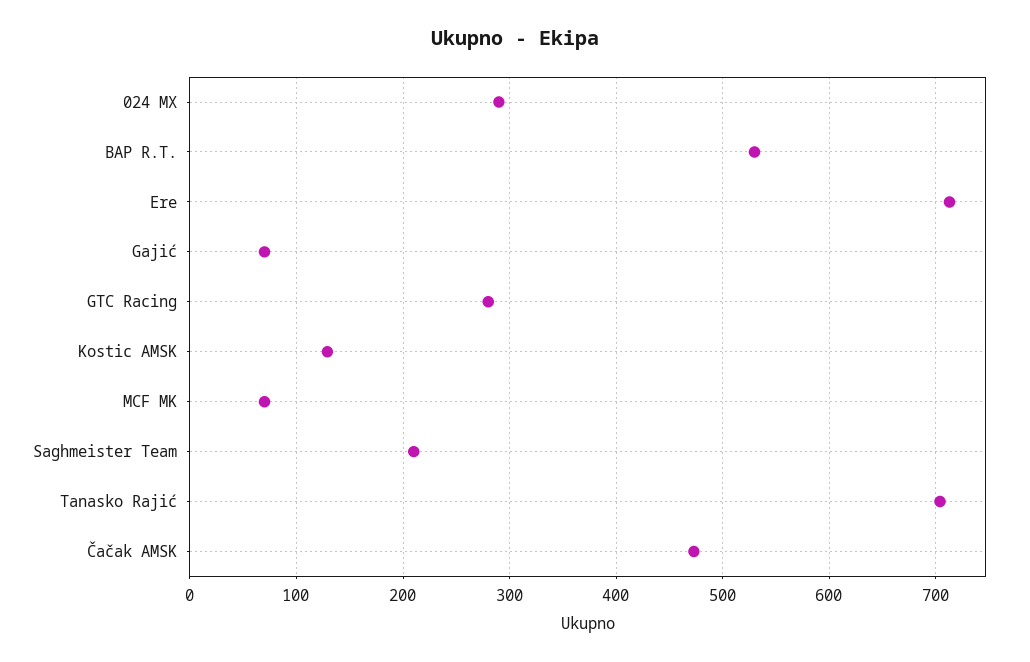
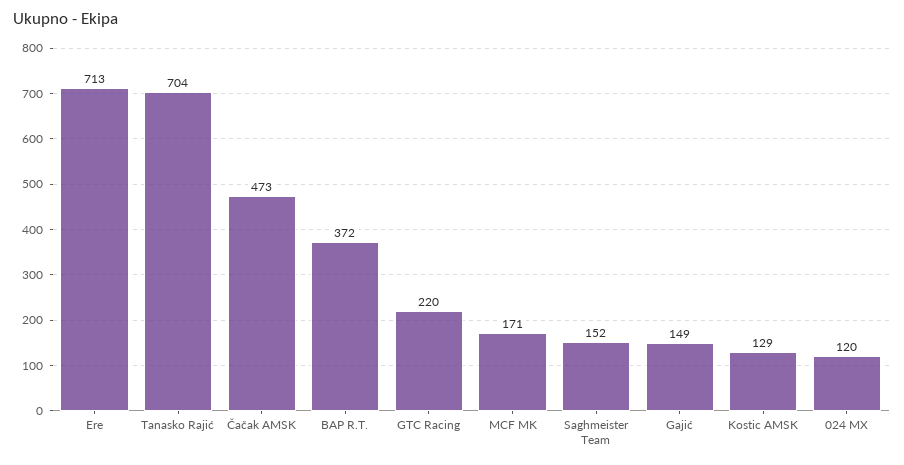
024 MX: 290 -> 120
BAP R.T.: 530 -> 372
Gajić: 70 -> 149
GTC Racing: 280 -> 220
MCF MK: 70 -> 171
Saghmeister Team: 210 -> 152

